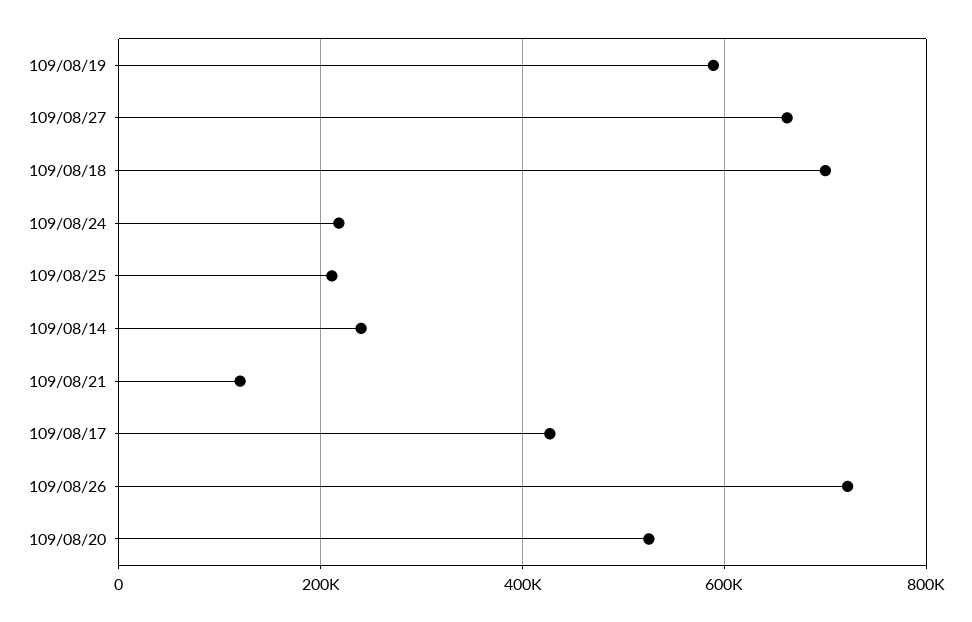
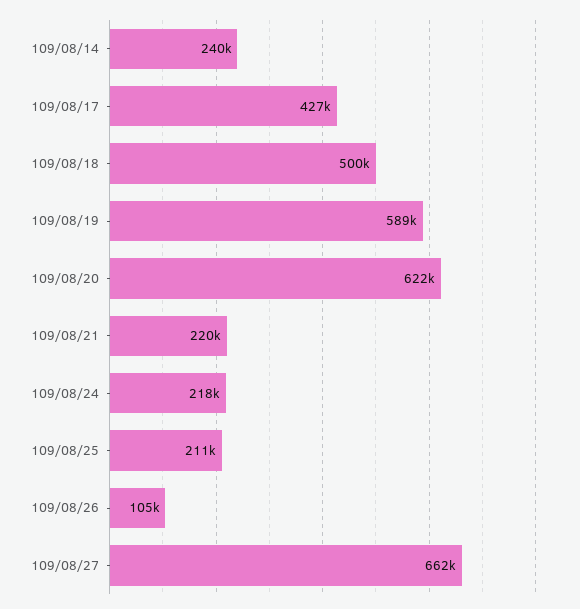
109/08/18: 700000 -> 500000
109/08/21: 120000 -> 220000
109/08/26: 720000 -> 105000
109/08/20: 520000 -> 622000

